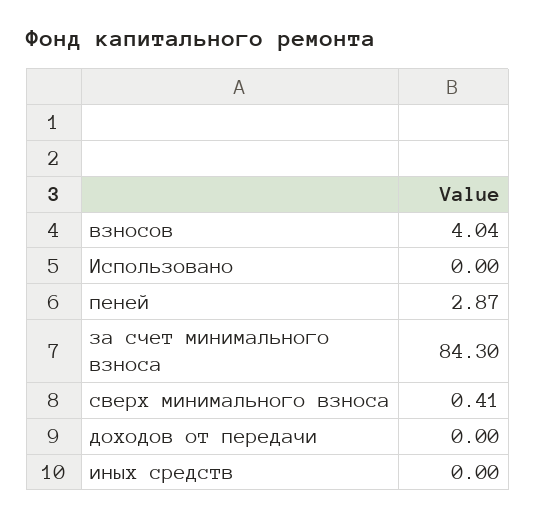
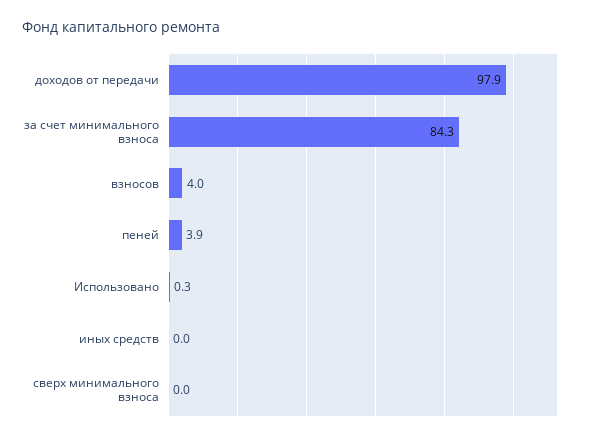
Использовано: 0 -> 0.3
пеней: 2.87 -> 3.9
сверх минимального взноса: 0.41 -> 0
доходов от передачи: 0 -> 97.9

